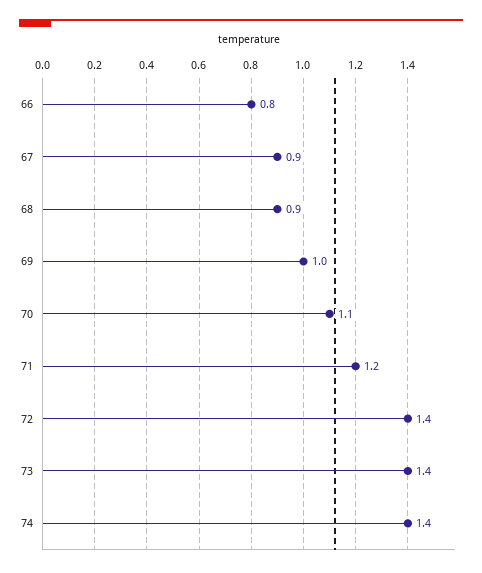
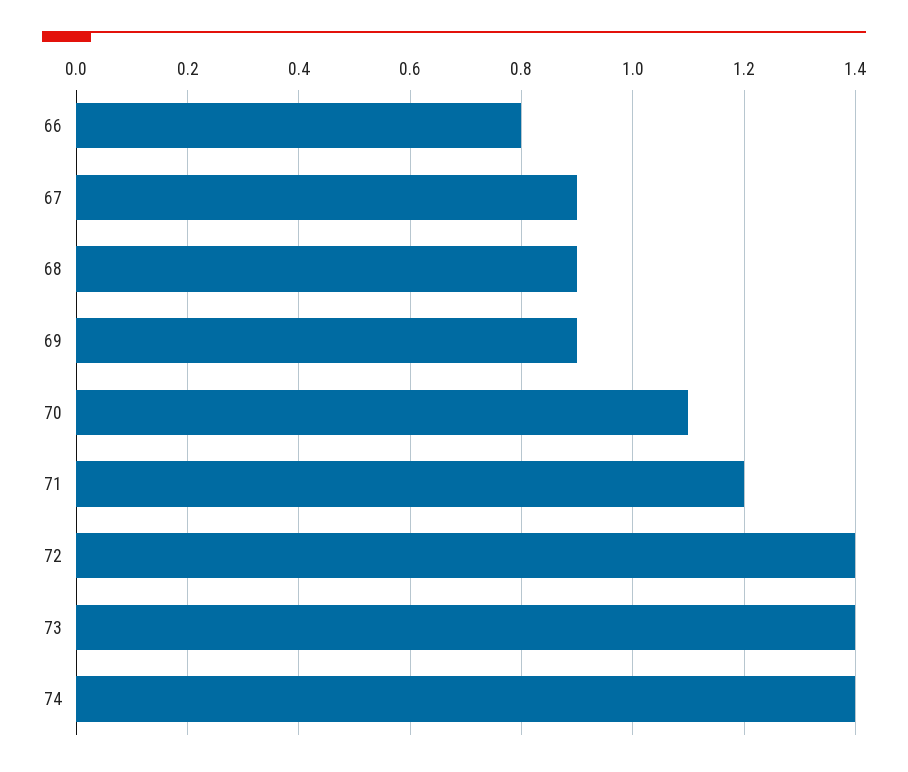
69: 1 -> 0.9

